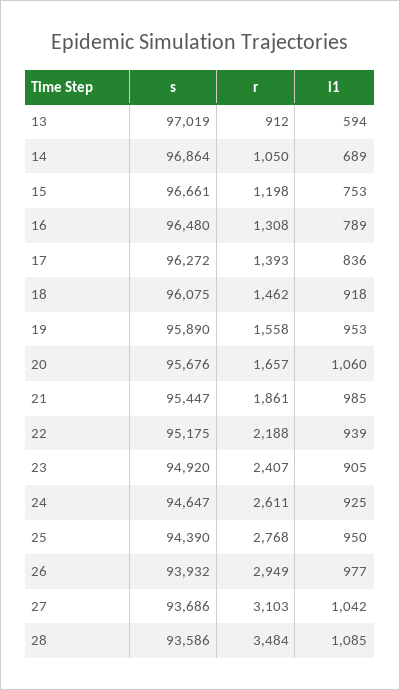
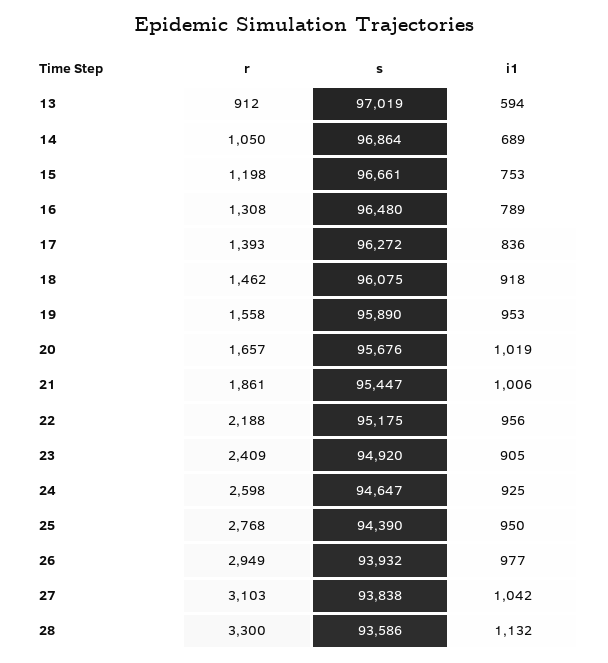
i1, 20: 1060 -> 1019
i1, 21: 985 -> 1006
i1, 22: 939 -> 956
r, 23: 2407 -> 2409
r, 24: 2611 -> 2598
s, 27: 93686 -> 93838
r, 28: 3484 -> 3300
i1, 28: 1085 -> 1132

